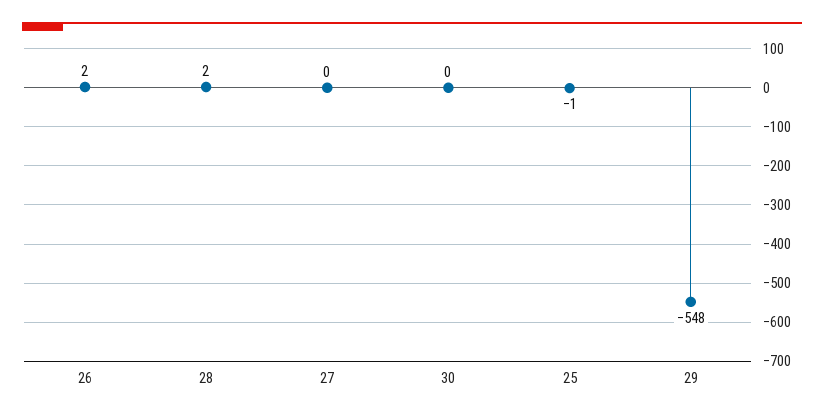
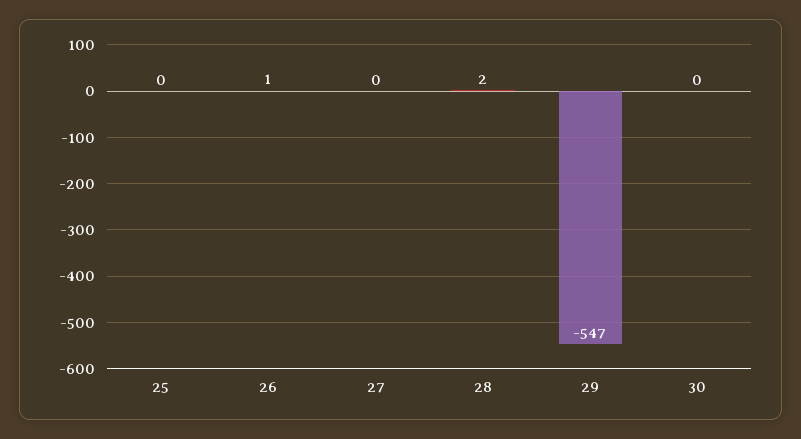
26: 2 -> 1
25: -1 -> 0
29: -548 -> -547

